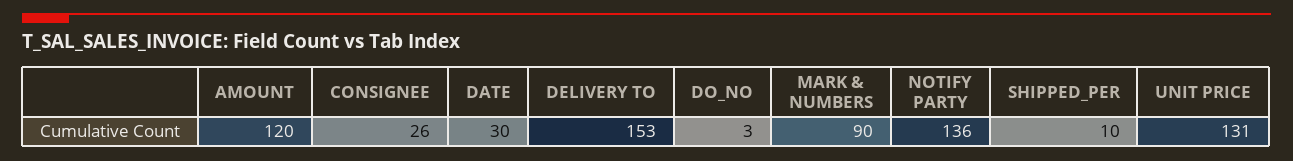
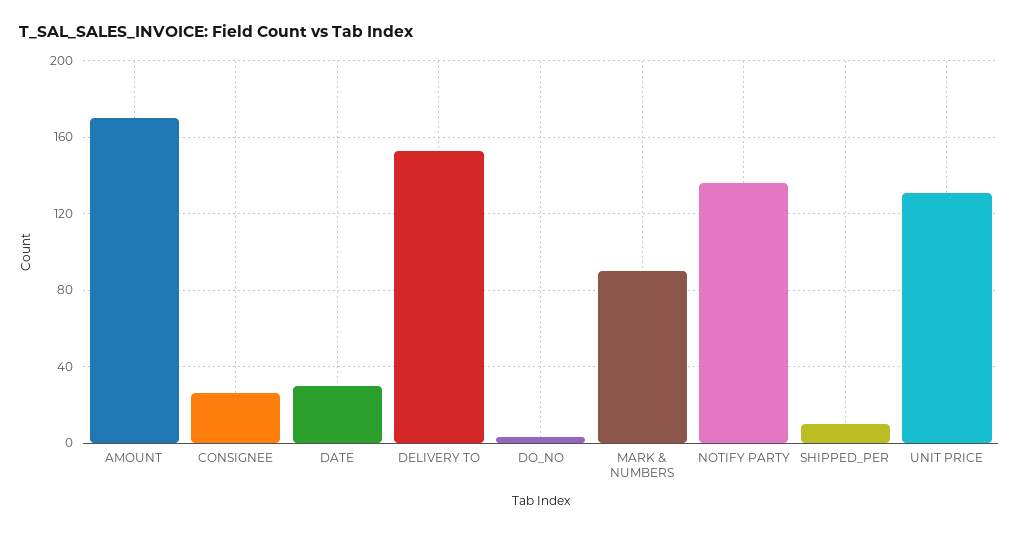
AMOUNT: 120 -> 170

